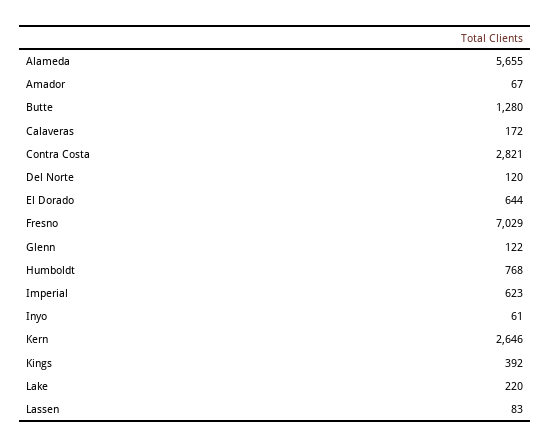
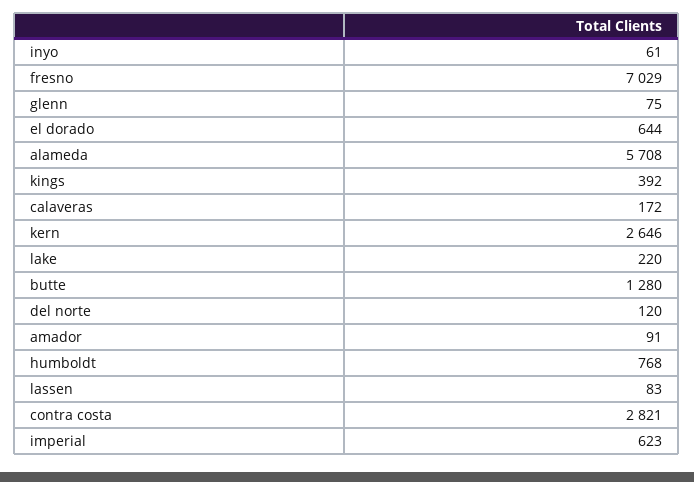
Alameda: 5655 -> 5708
Amador: 67 -> 91
Glenn: 122 -> 75

